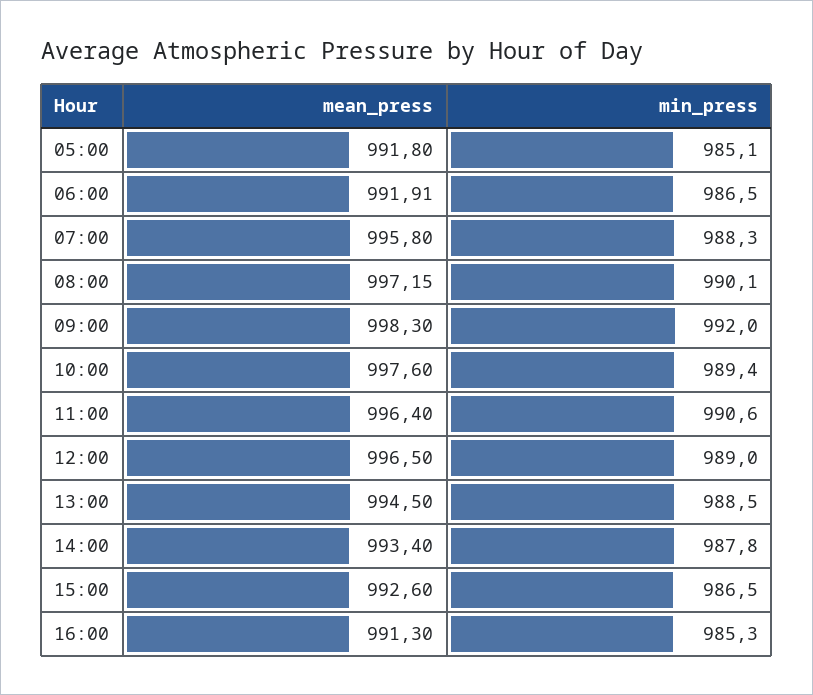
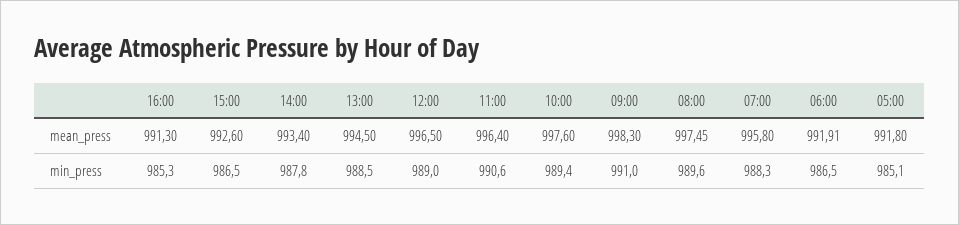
mean_press, 08:00: 997.15 -> 997.45
min_press, 08:00: 990.1 -> 989.6
min_press, 09:00: 992 -> 991

